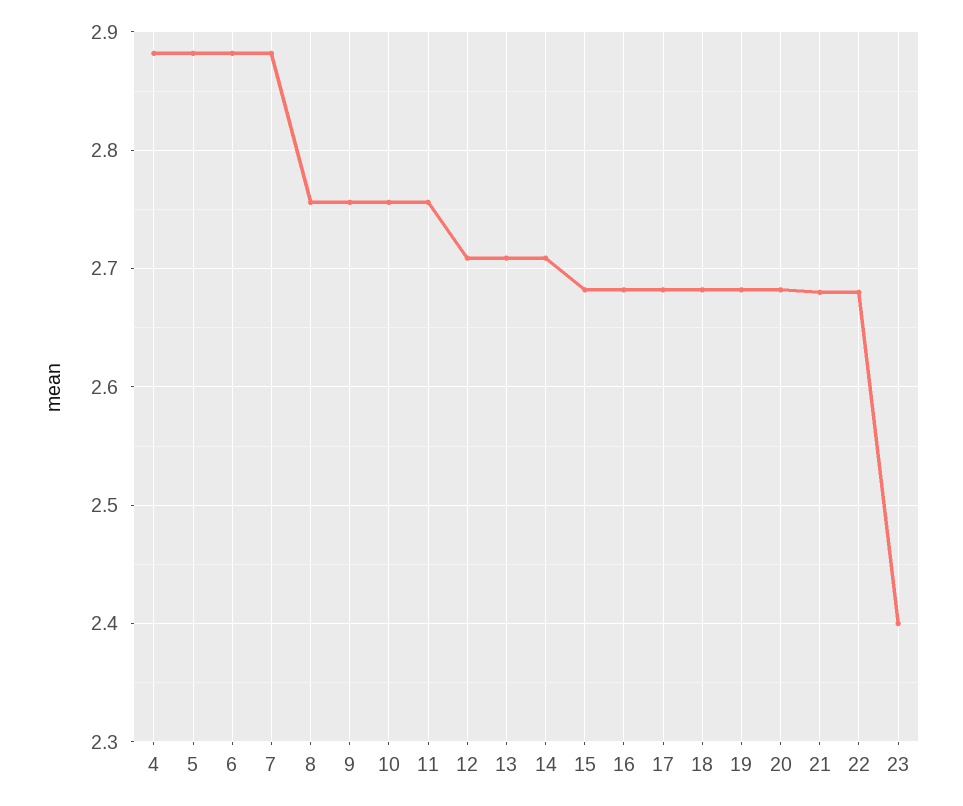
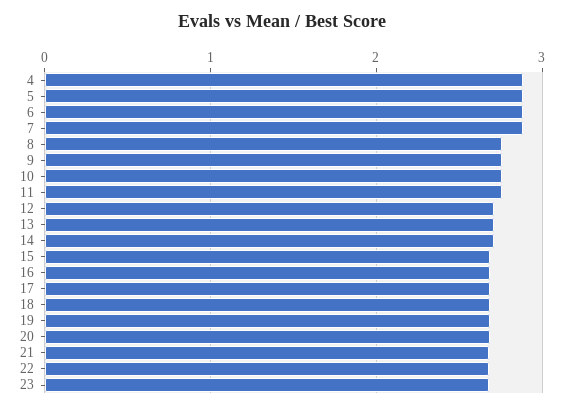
23: 2.4 -> 2.7

